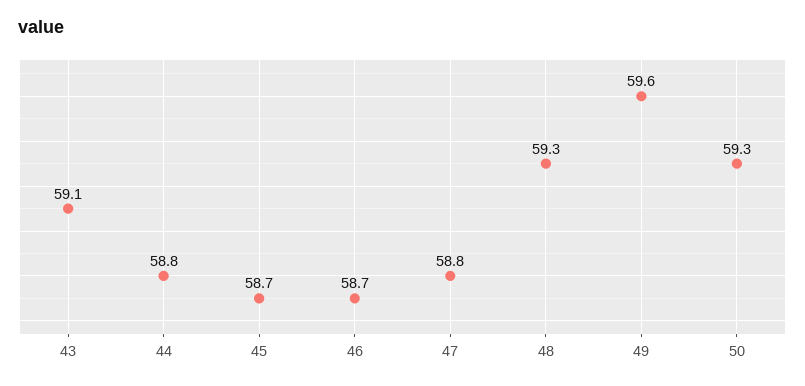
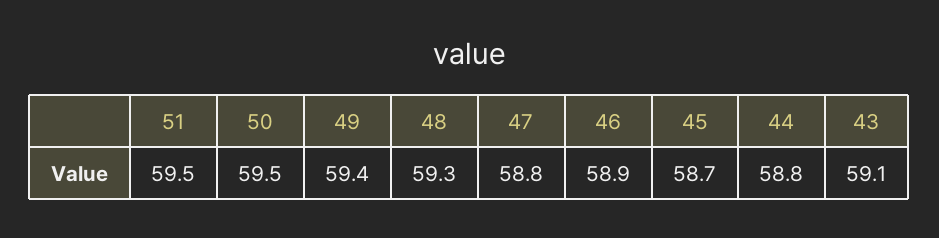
46: 58.7 -> 58.9
49: 59.6 -> 59.4
50: 59.3 -> 59.5
51: none -> 59.5

